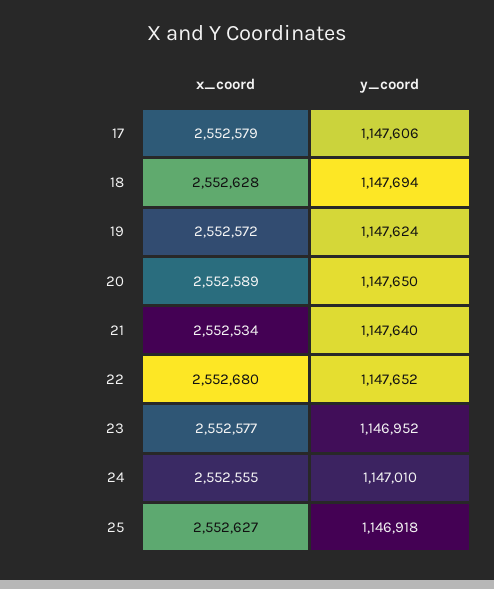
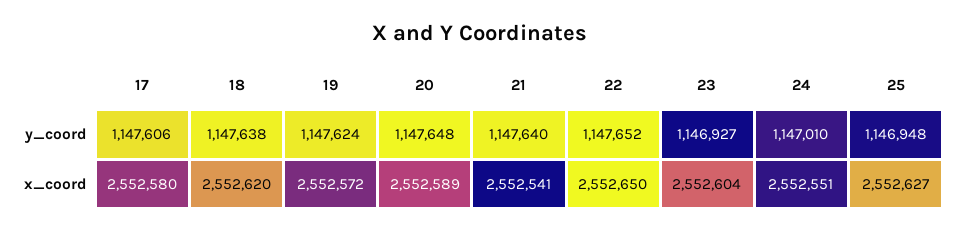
x_coord, 17: 2552579 -> 2552580
x_coord, 18: 2552628 -> 2552620
y_coord, 18: 1147694 -> 1147638
y_coord, 20: 1147650 -> 1147648
x_coord, 21: 2552534 -> 2552541
x_coord, 22: 2552680 -> 2552650
x_coord, 23: 2552577 -> 2552604
y_coord, 23: 1146952 -> 1146927
x_coord, 24: 2552555 -> 2552551
y_coord, 25: 1146918 -> 1146948

